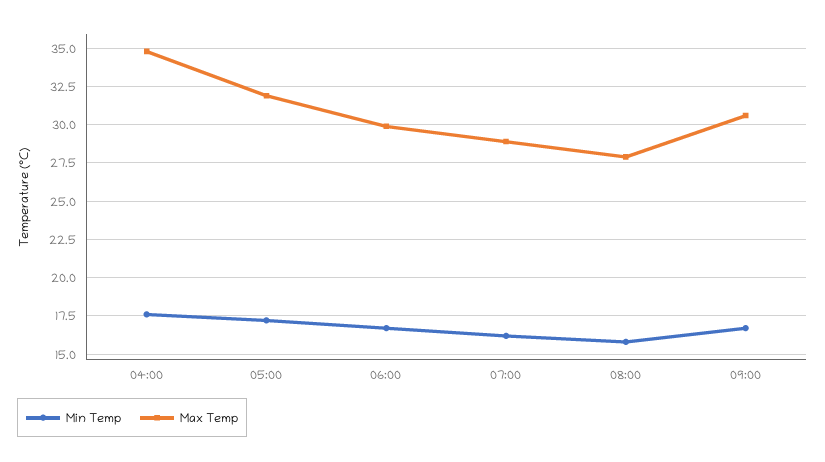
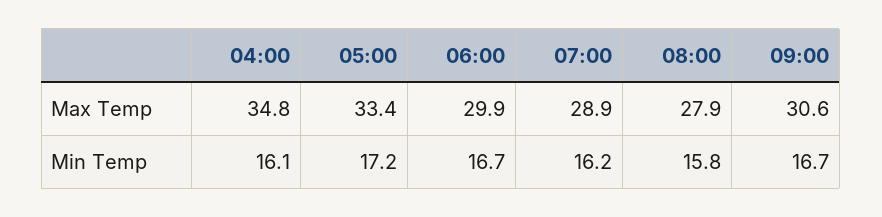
Min Temp, 04:00: 17.5 -> 16.1
Max Temp, 05:00: 32 -> 33.4

